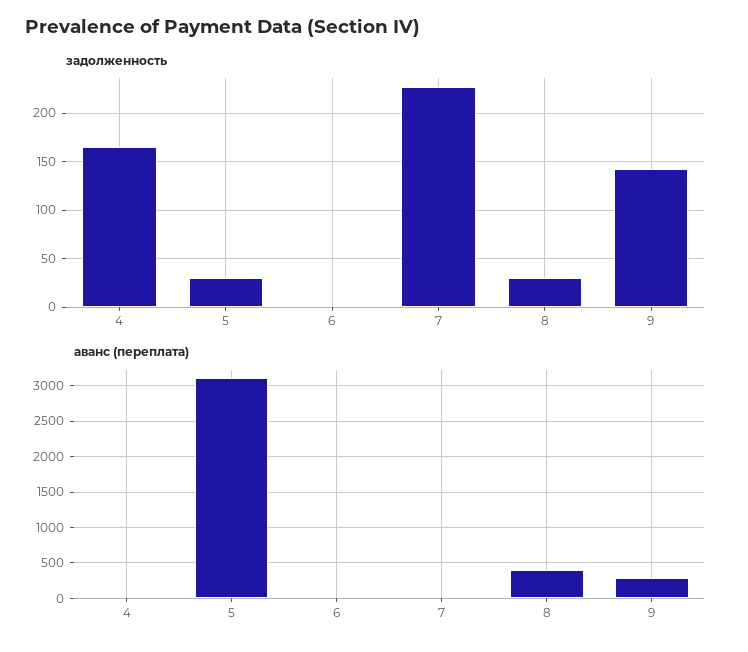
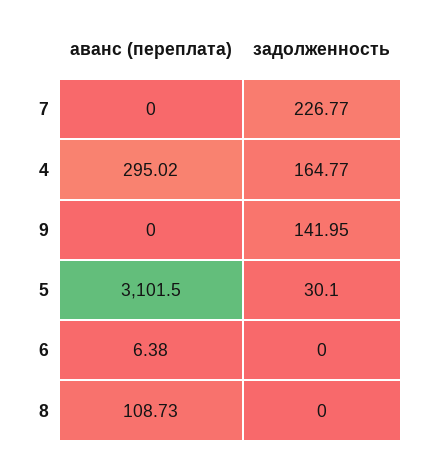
задолженность, 8: 30 -> 0
аванс (переплата), 4: 0 -> 295.02
аванс (переплата), 8: 400 -> 108.73
аванс (переплата), 9: 300 -> 0

